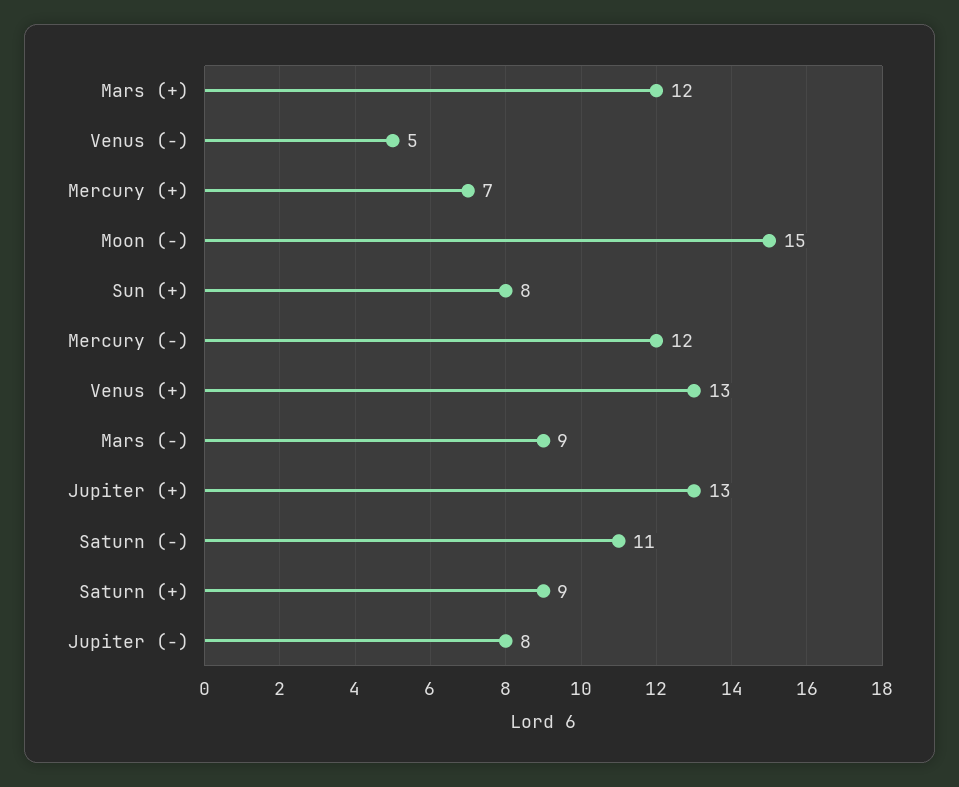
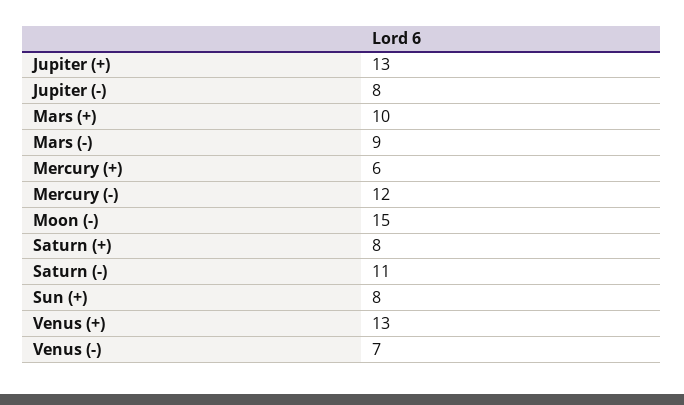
Mars (+): 12 -> 10
Venus (-): 5 -> 7
Mercury (+): 7 -> 6
Saturn (+): 9 -> 8

